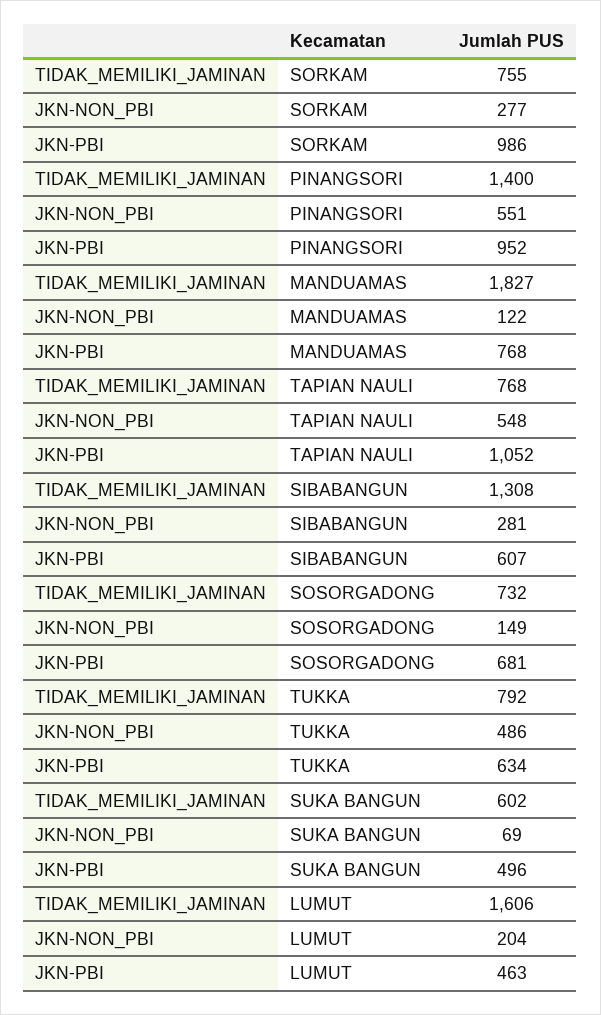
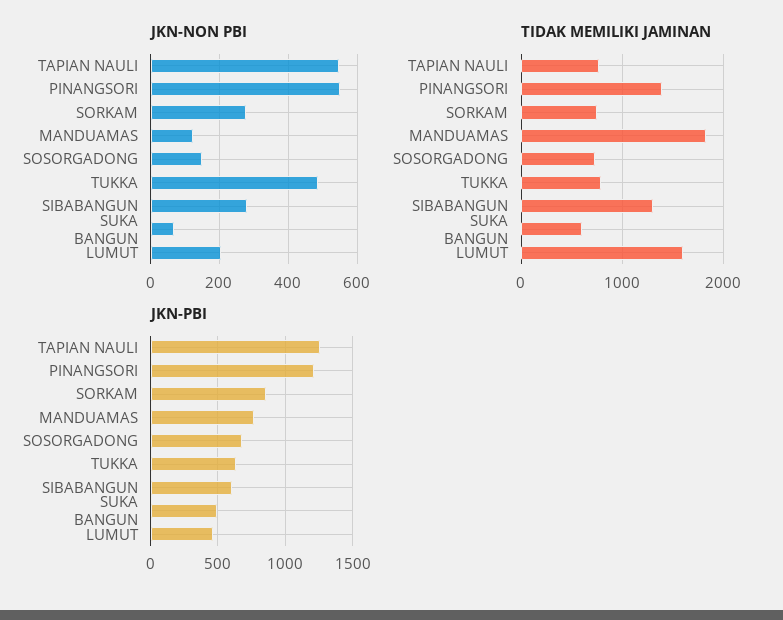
JKN-PBI, SORKAM: 986 -> 850
JKN-PBI, PINANGSORI: 952 -> 1200
JKN-PBI, TAPIAN NAULI: 1052 -> 1250

